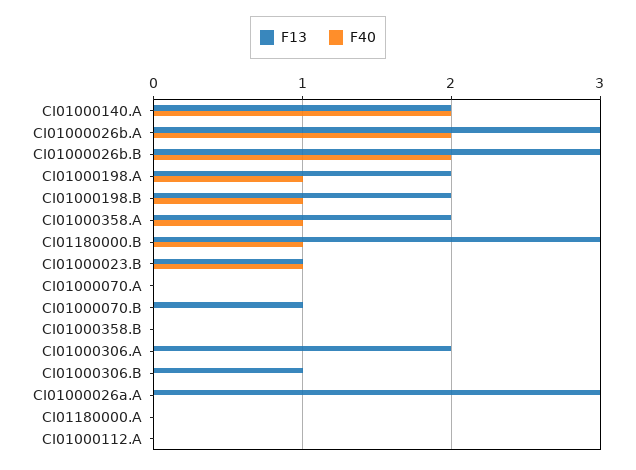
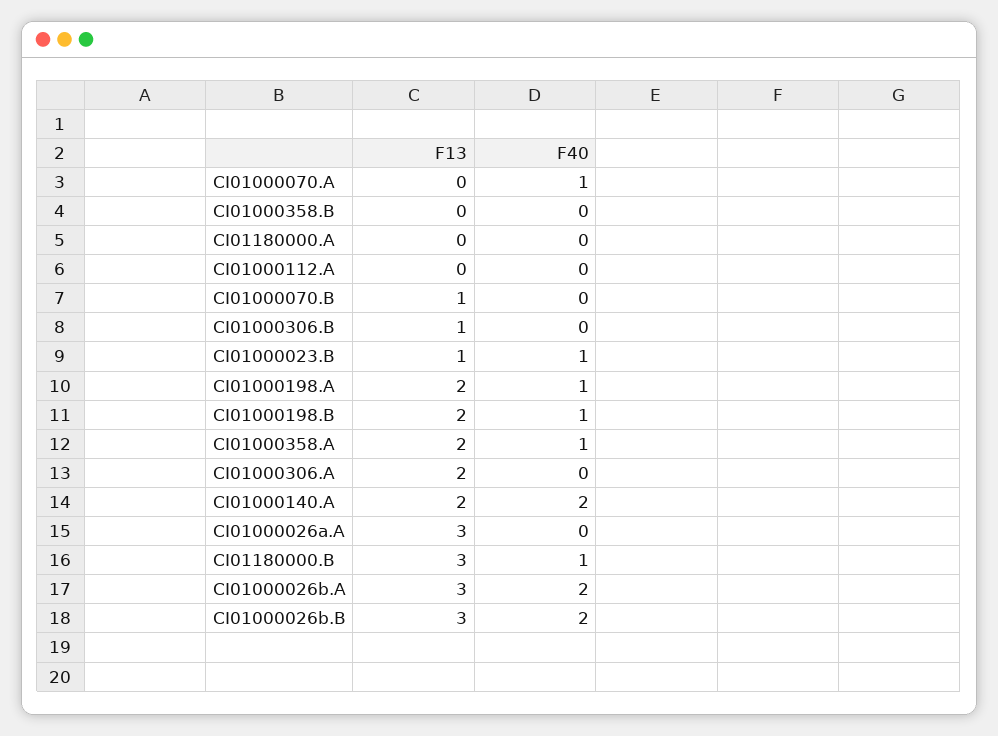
F40, CI01000070.A: 0 -> 1

